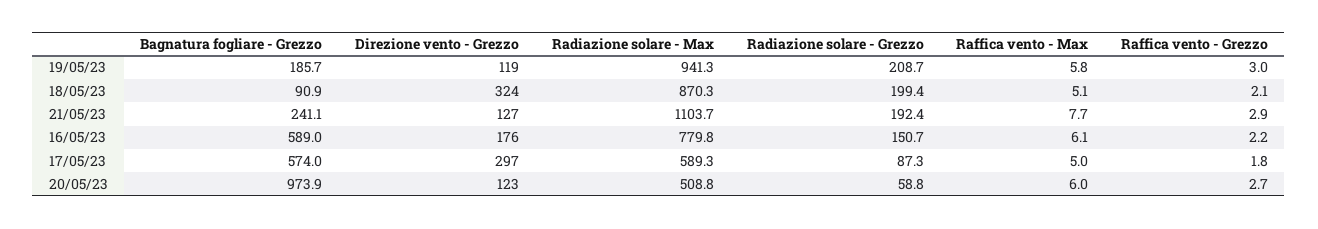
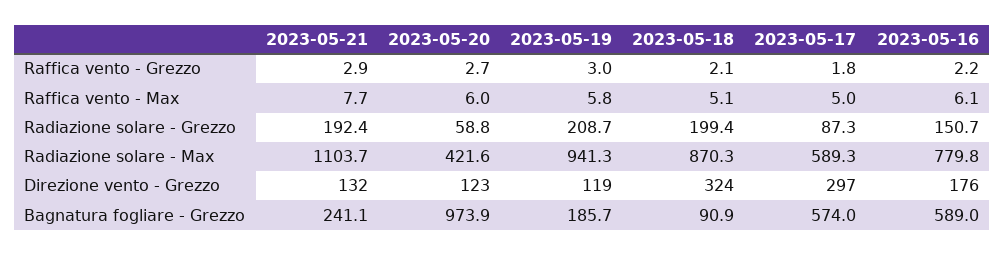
Direzione vento - Grezzo, 21/05/23: 127 -> 132
Radiazione solare - Max, 20/05/23: 508.8 -> 421.6

